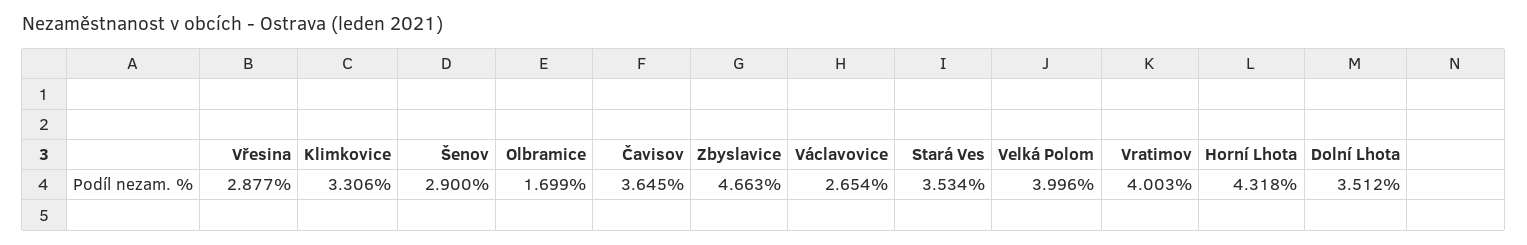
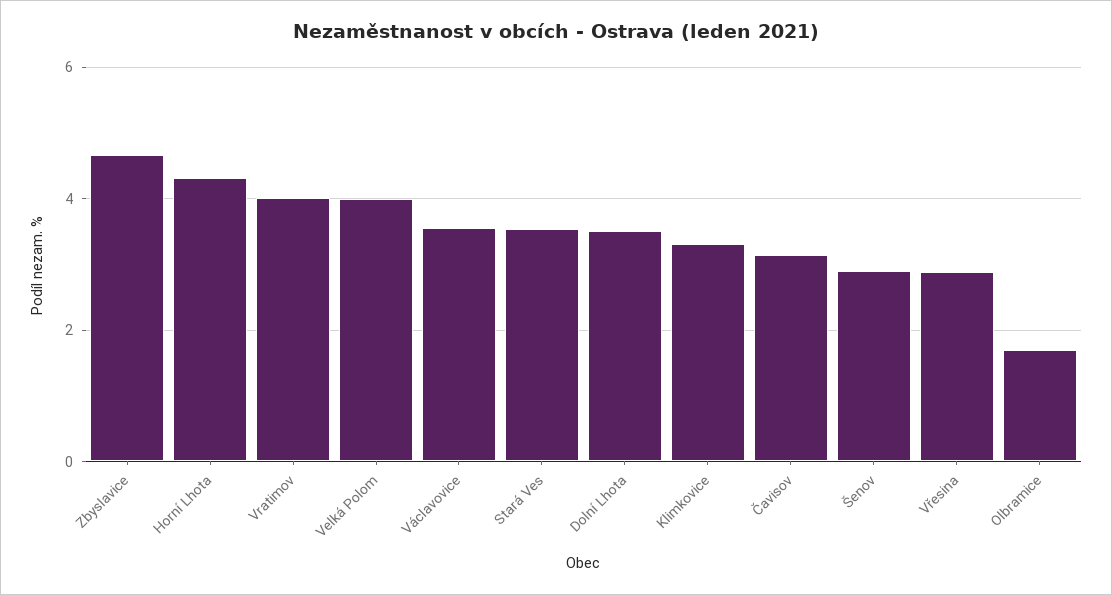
Čavisov: 3.645 -> 3.2
Václavovice: 2.654 -> 3.6

